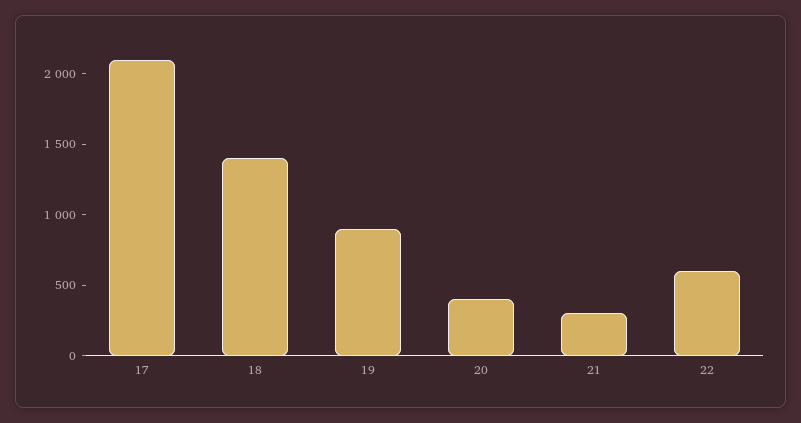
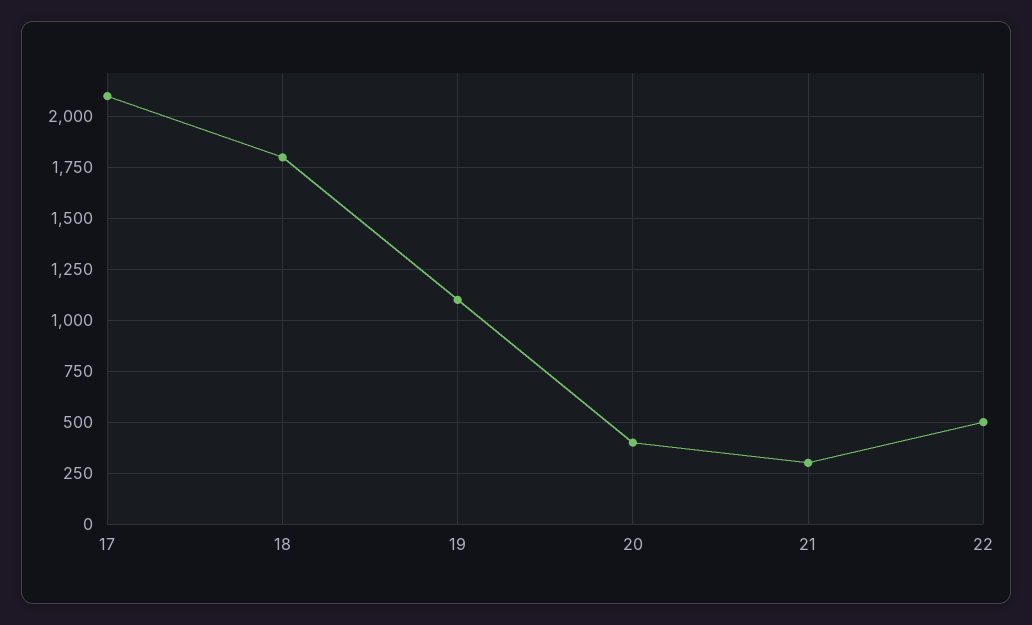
18: 1400 -> 1800
19: 900 -> 1100
22: 600 -> 500

